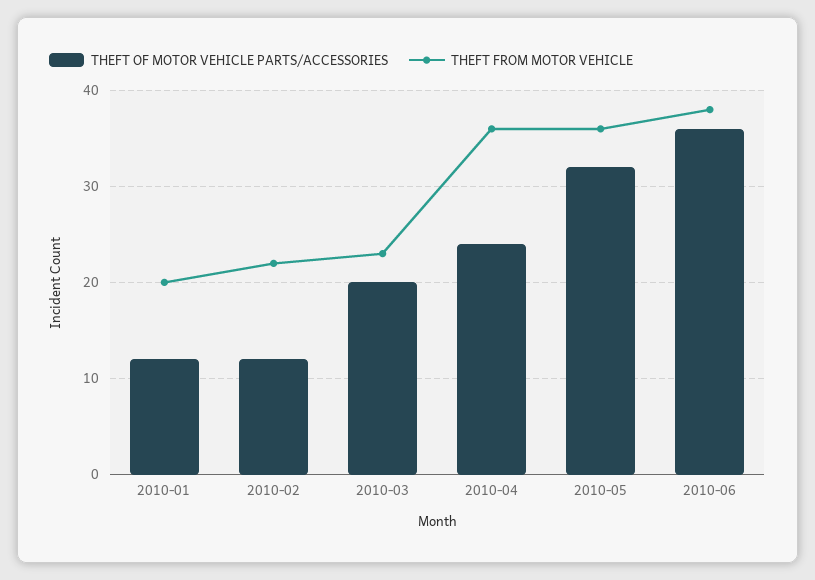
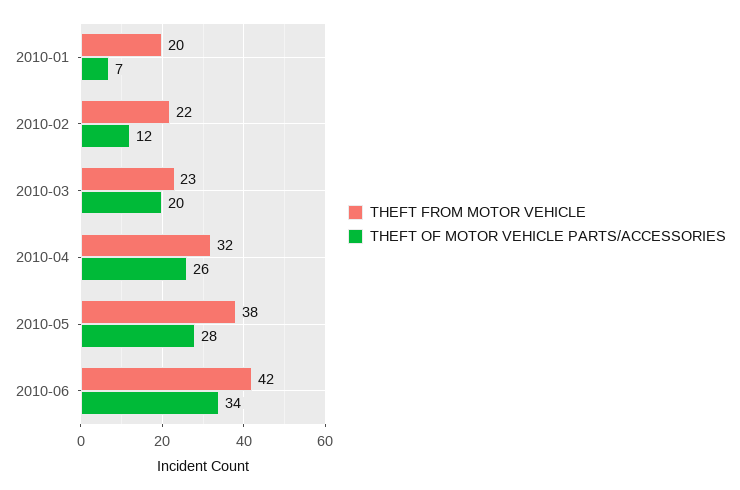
THEFT OF MOTOR VEHICLE PARTS/ACCESSORIES, 2010-01: 12 -> 7
THEFT OF MOTOR VEHICLE PARTS/ACCESSORIES, 2010-04: 24 -> 26
THEFT FROM MOTOR VEHICLE, 2010-04: 36 -> 32
THEFT OF MOTOR VEHICLE PARTS/ACCESSORIES, 2010-05: 32 -> 28
THEFT FROM MOTOR VEHICLE, 2010-05: 36 -> 38
THEFT OF MOTOR VEHICLE PARTS/ACCESSORIES, 2010-06: 36 -> 34
THEFT FROM MOTOR VEHICLE, 2010-06: 38 -> 42

